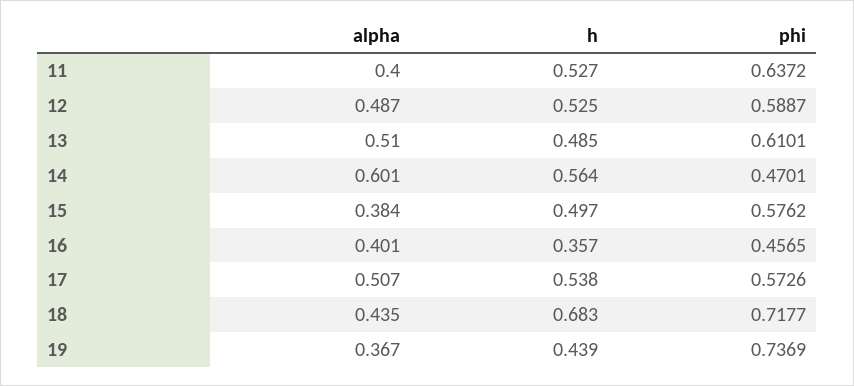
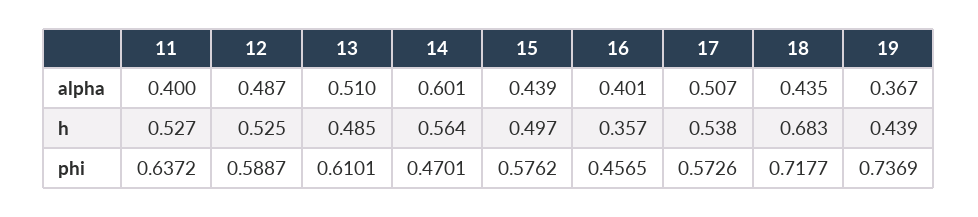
alpha, 15: 0.384 -> 0.439

